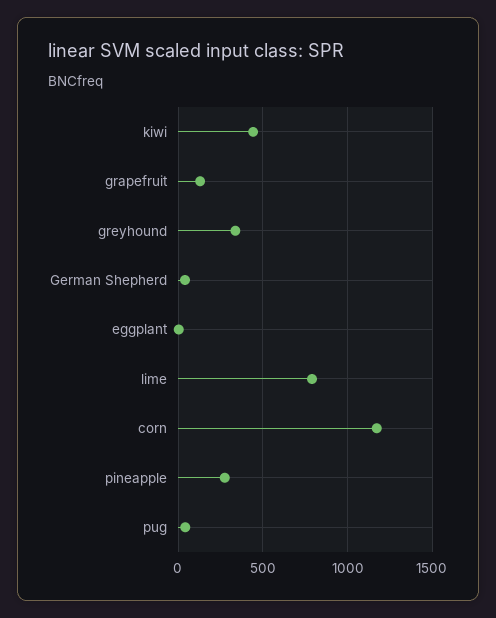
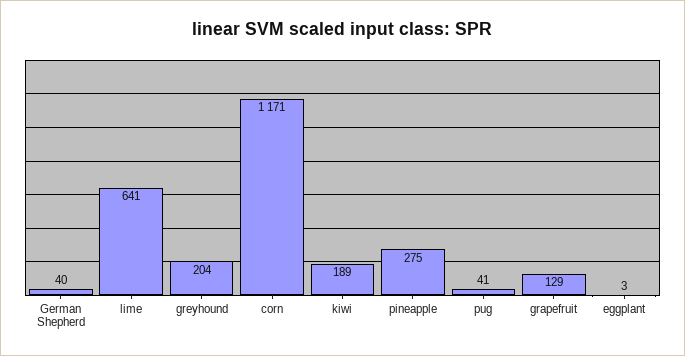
kiwi: 450 -> 189
greyhound: 350 -> 204
lime: 800 -> 641

